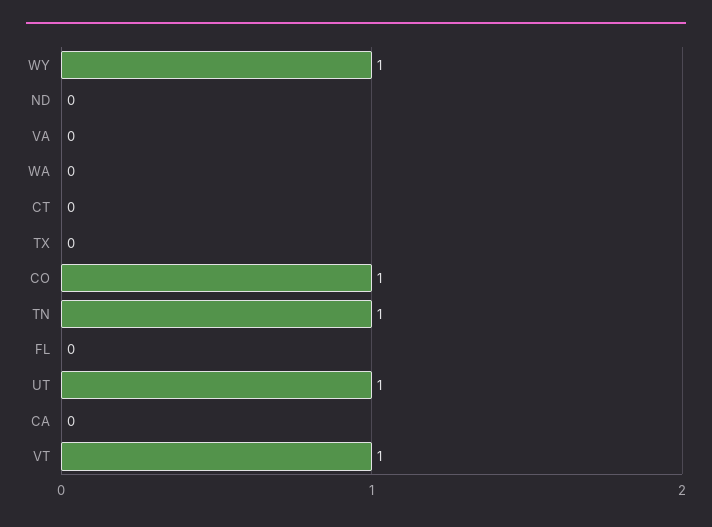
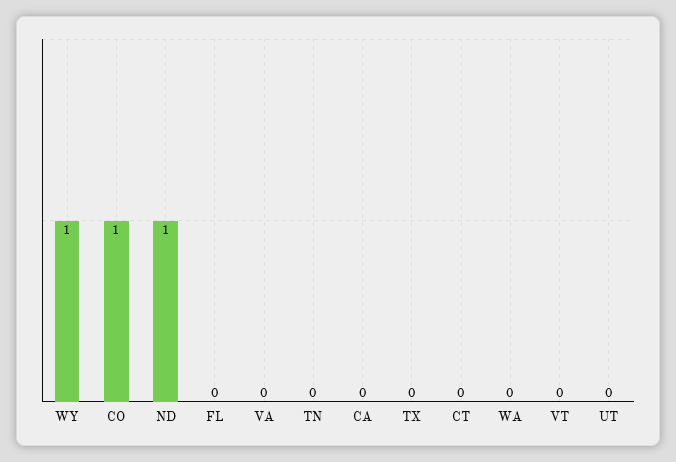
ND: 0 -> 1
TN: 1 -> 0
UT: 1 -> 0
VT: 1 -> 0

